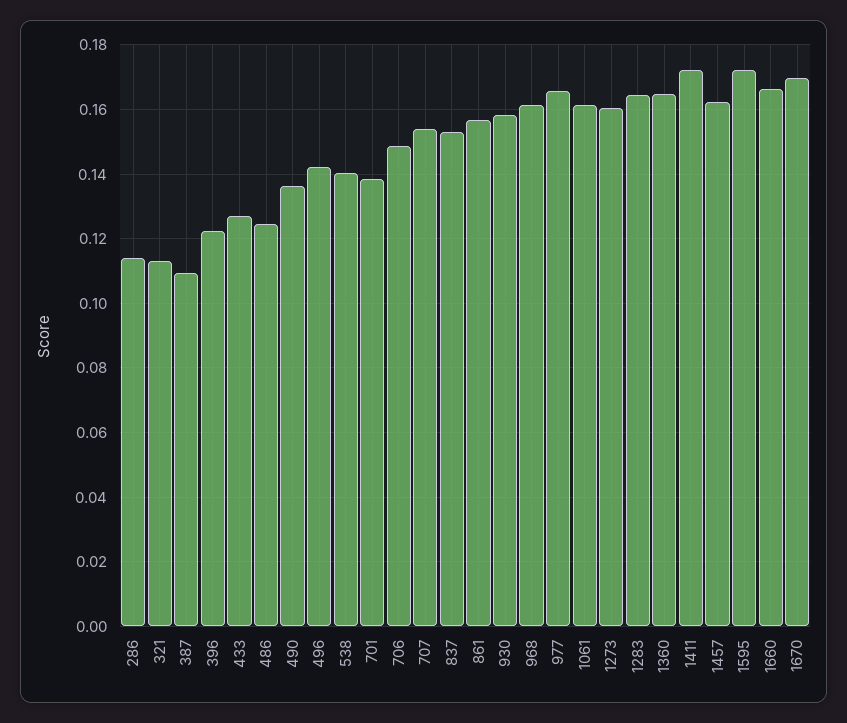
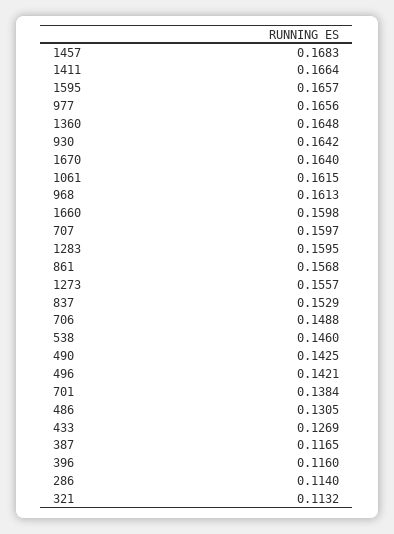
387: 0.11 -> 0.1165
396: 0.122 -> 0.116
486: 0.124 -> 0.1305
490: 0.136 -> 0.1425
538: 0.14 -> 0.146
707: 0.154 -> 0.1597
930: 0.158 -> 0.1642
1273: 0.16 -> 0.1557
1283: 0.164 -> 0.1595
1411: 0.172 -> 0.1664
1457: 0.162 -> 0.1683
1595: 0.172 -> 0.1657
1660: 0.166 -> 0.1598
1670: 0.17 -> 0.164

